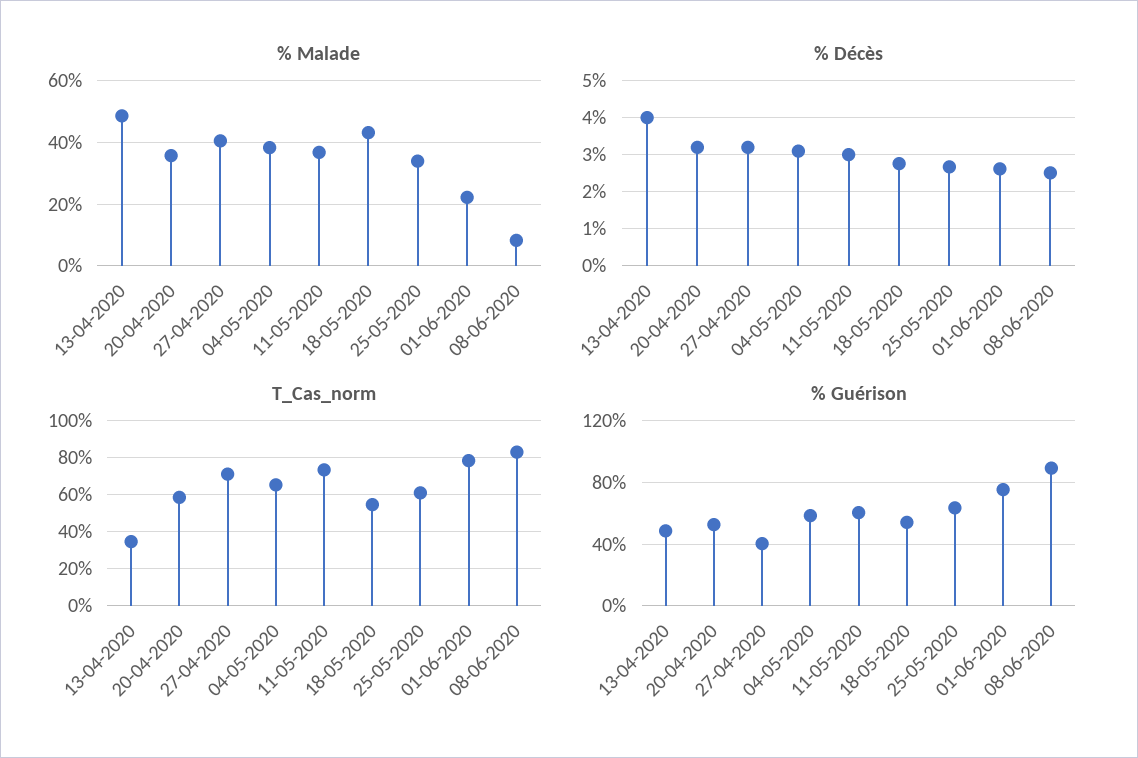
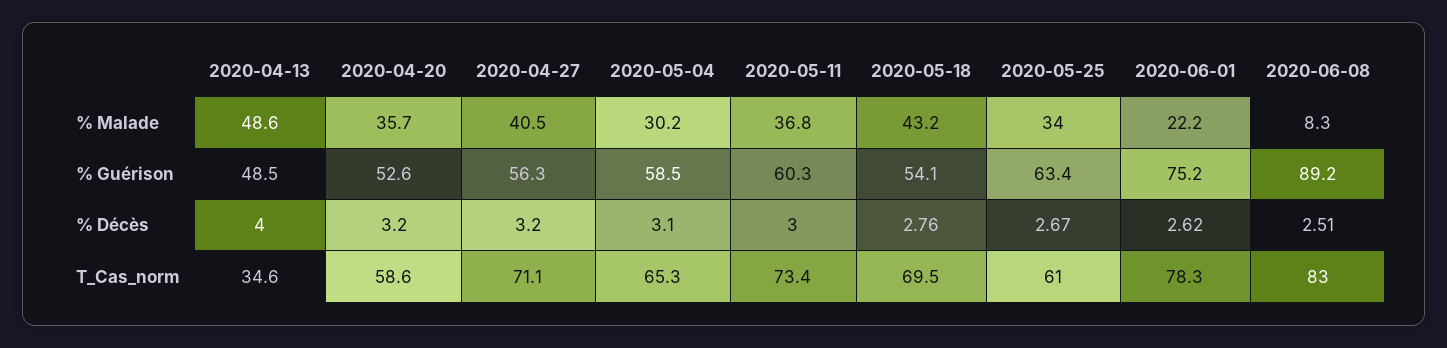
% Malade, 04-05-2020: 38 -> 30.2
T_Cas_norm, 18-05-2020: 55 -> 69.5
% Guérison, 27-04-2020: 40 -> 56.3

